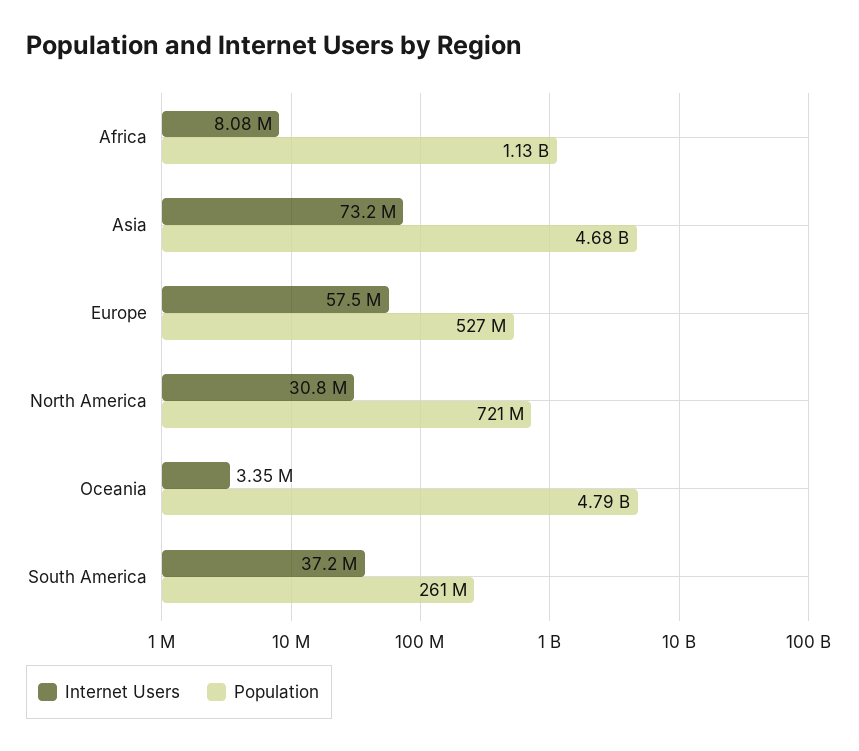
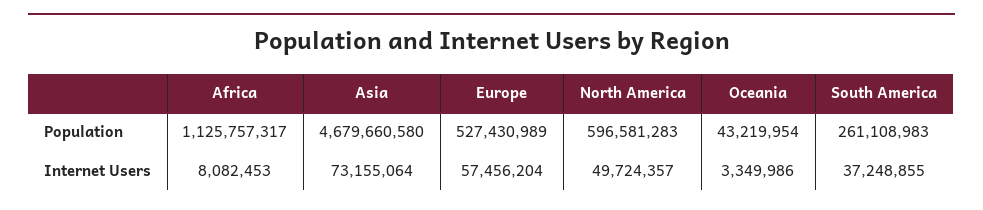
Internet Users, North America: 30800000 -> 49724357
Population, North America: 721000000 -> 596581283
Population, Oceania: 4790000000 -> 43219954

